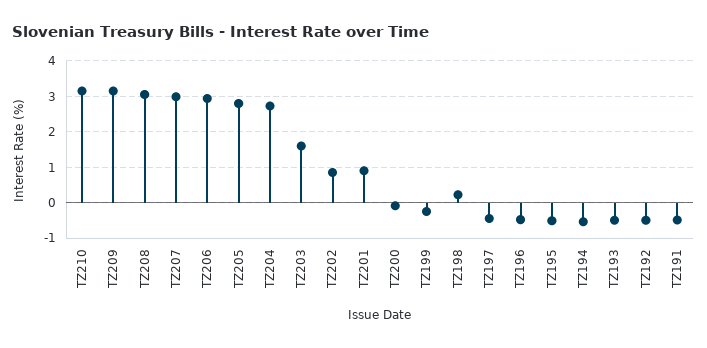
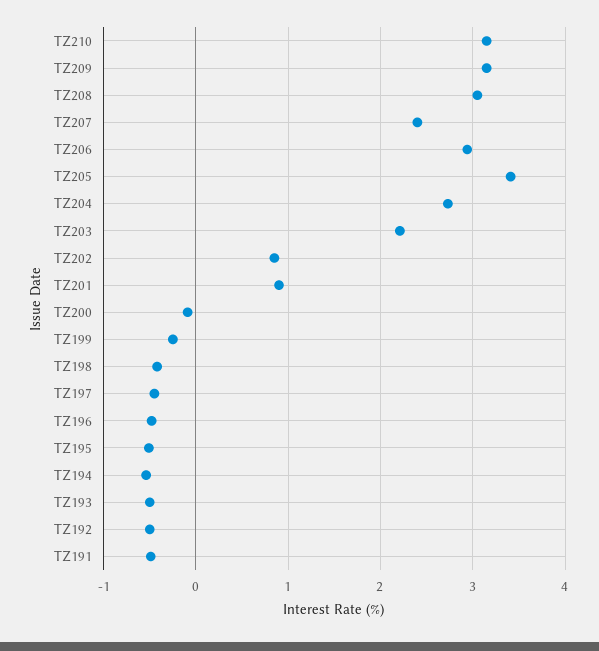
TZ207: 3 -> 2.4
TZ205: 2.8 -> 3.4
TZ203: 1.6 -> 2.2
TZ198: 0.2 -> -0.4

